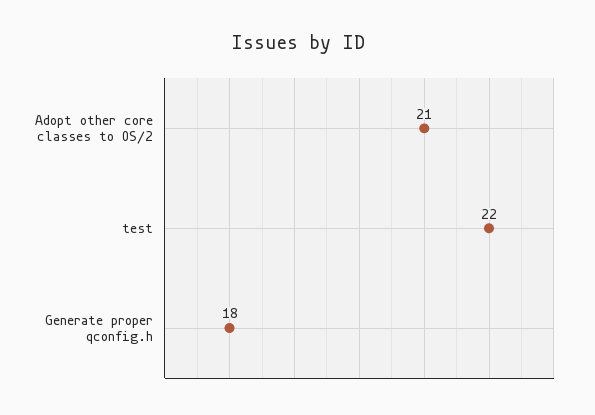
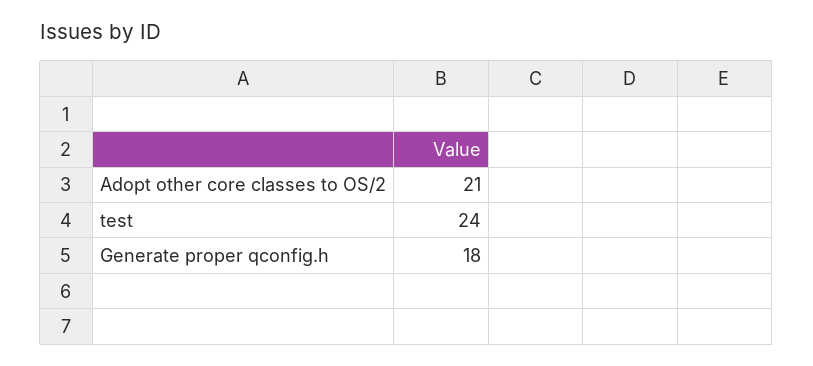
test: 22 -> 24

